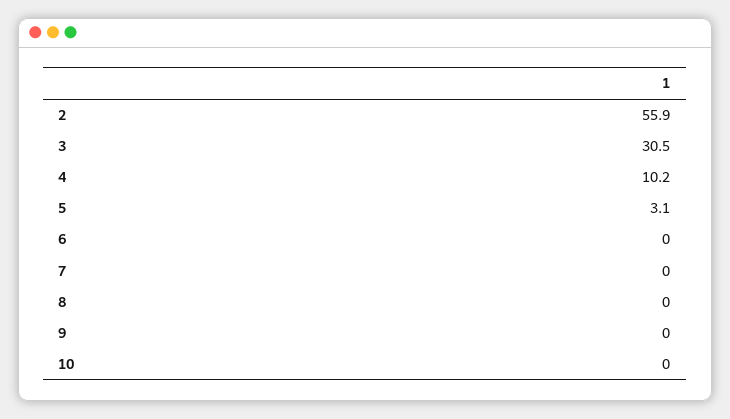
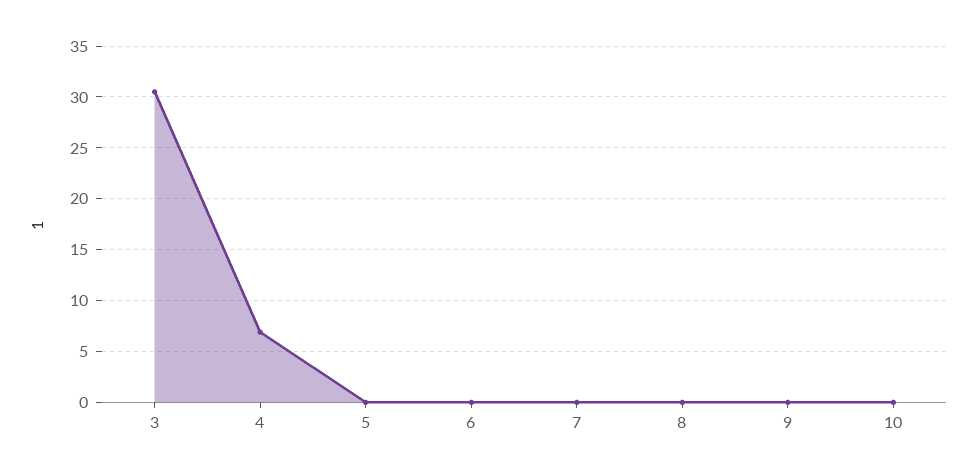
2: 55.9 -> none
4: 10.2 -> 7
5: 3.1 -> 0

